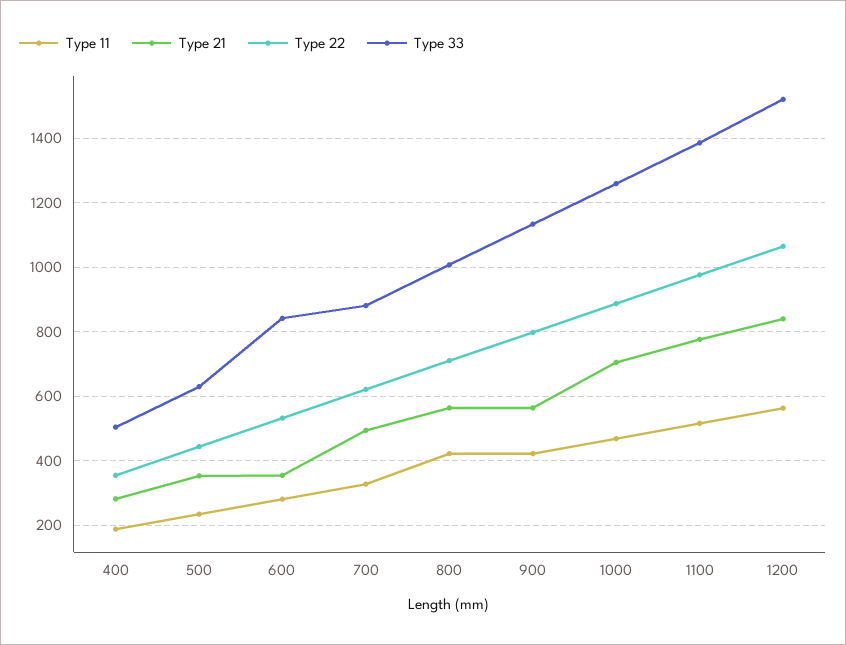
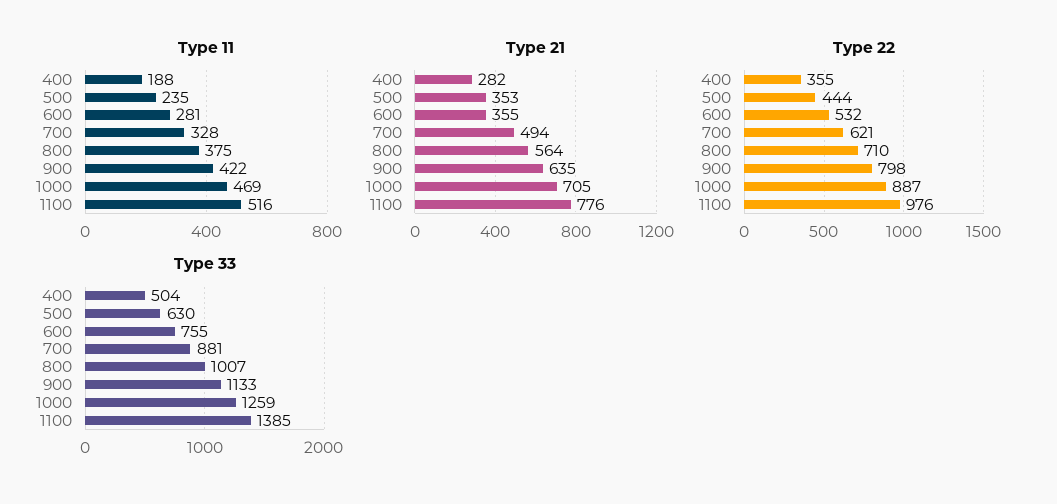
Type 33, 600: 840 -> 755
Type 11, 800: 420 -> 375
Type 21, 900: 560 -> 635
Type 11, 1200: 560 -> none
Type 21, 1200: 840 -> none
Type 22, 1200: 1060 -> none
Type 33, 1200: 1520 -> none

